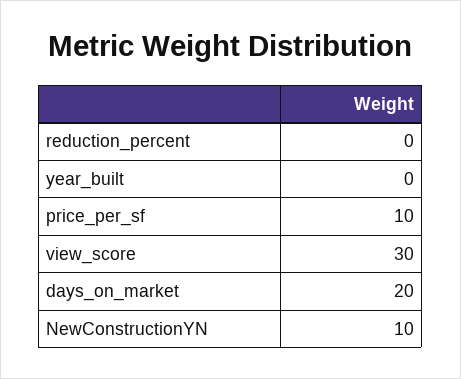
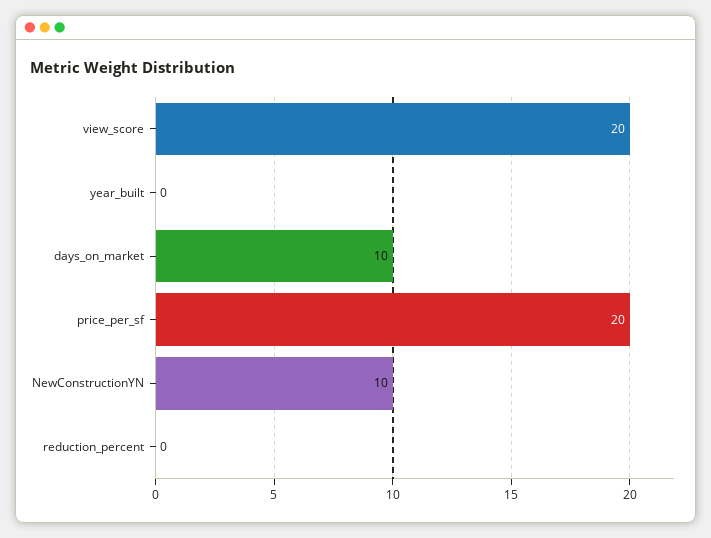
price_per_sf: 10 -> 20
view_score: 30 -> 20
days_on_market: 20 -> 10

